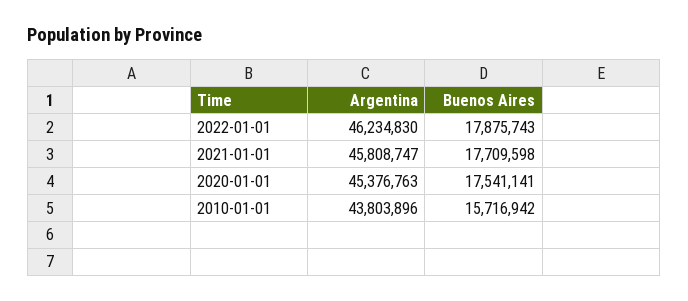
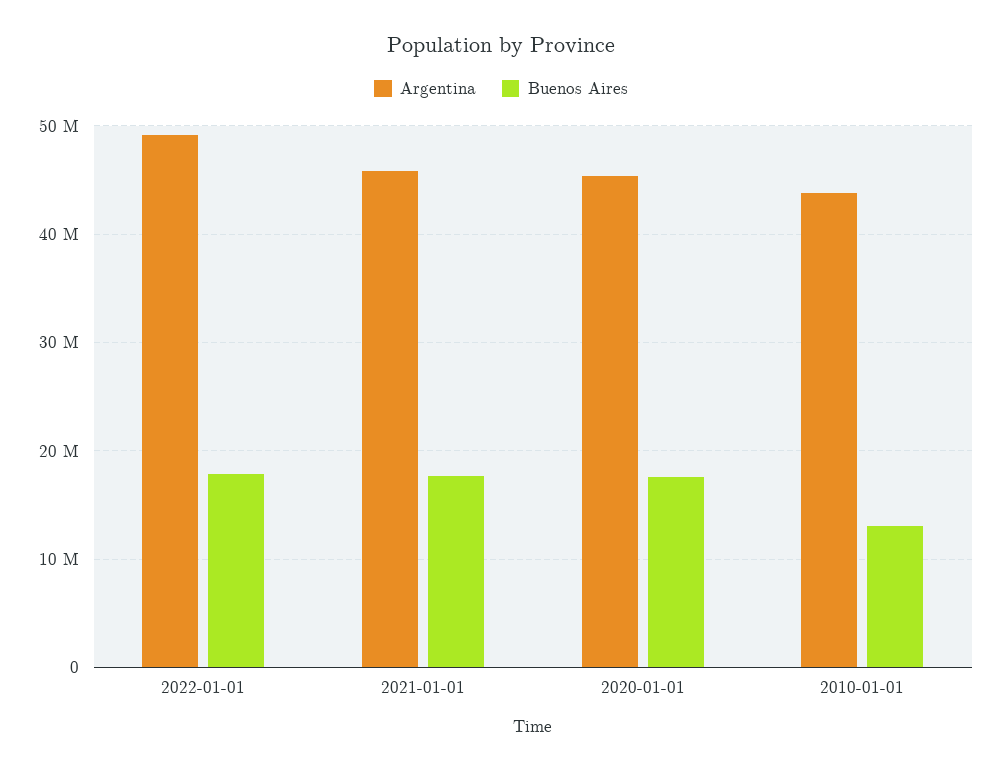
Argentina, 2022-01-01: 46234830 -> 49000000
Buenos Aires, 2010-01-01: 15716942 -> 13000000

